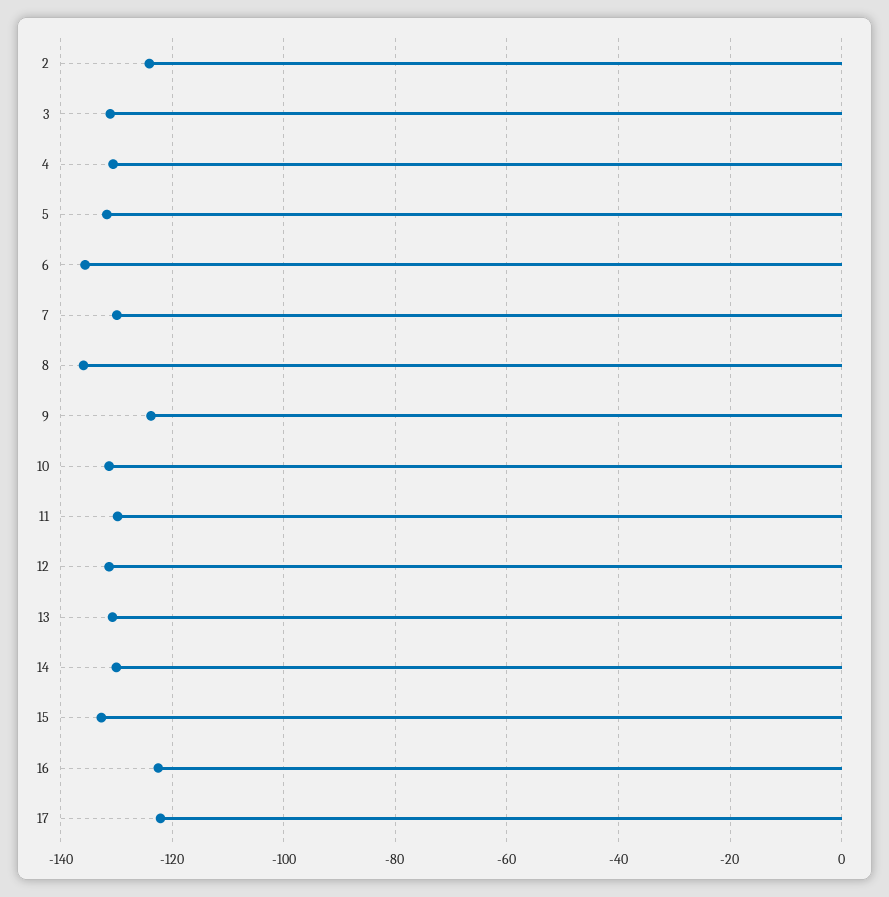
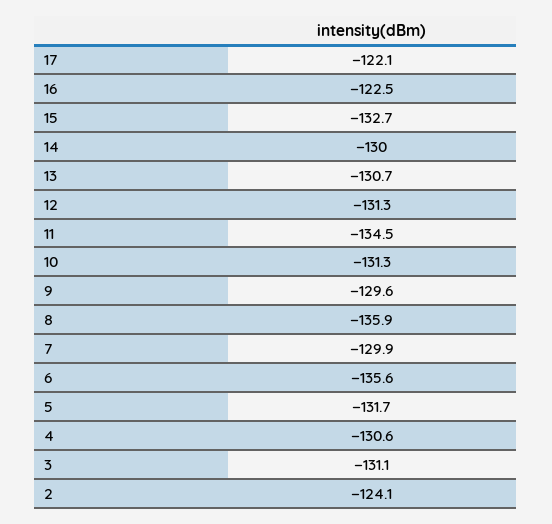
9: -124 -> -129.6
11: -130 -> -134.5

